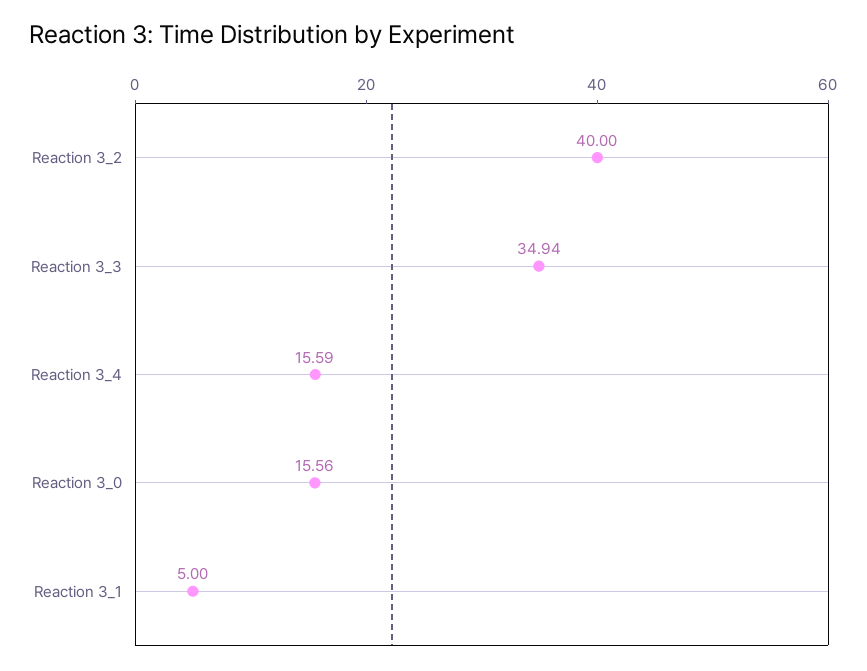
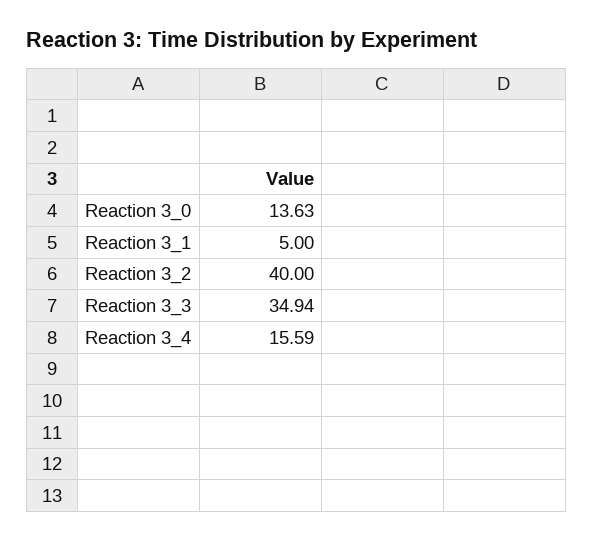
Reaction 3_0: 15.56 -> 13.63

